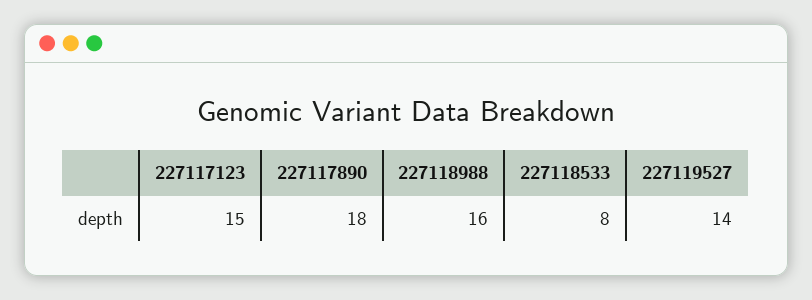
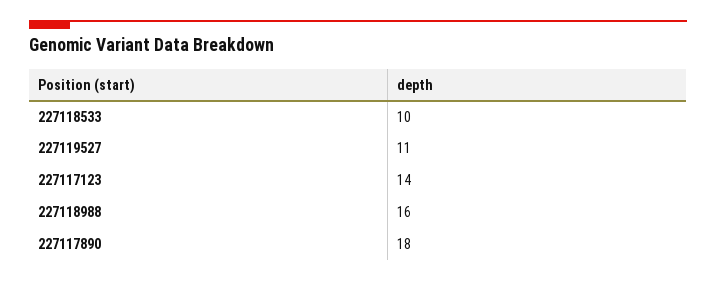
227117123: 15 -> 14
227118533: 8 -> 10
227119527: 14 -> 11

